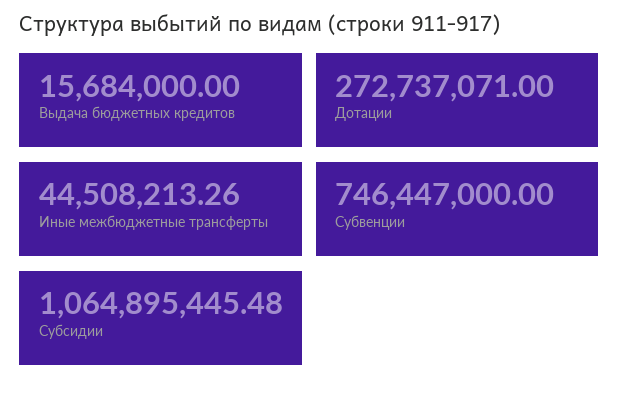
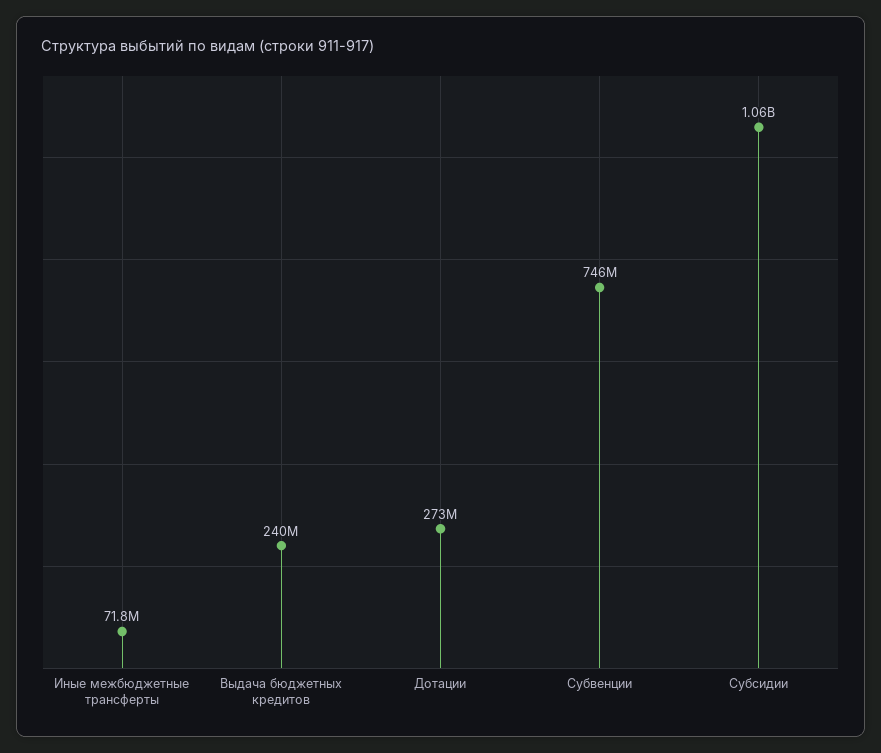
Выдача бюджетных кредитов: 15684000 -> 240000000
Иные межбюджетные трансферты: 44508213.26 -> 71800000

